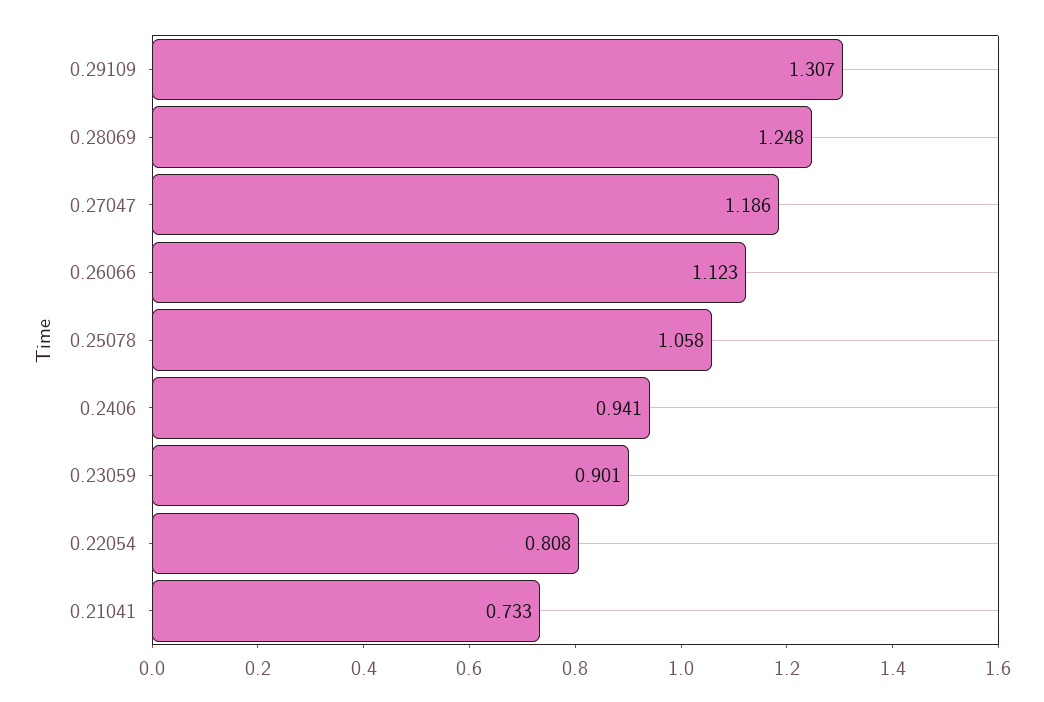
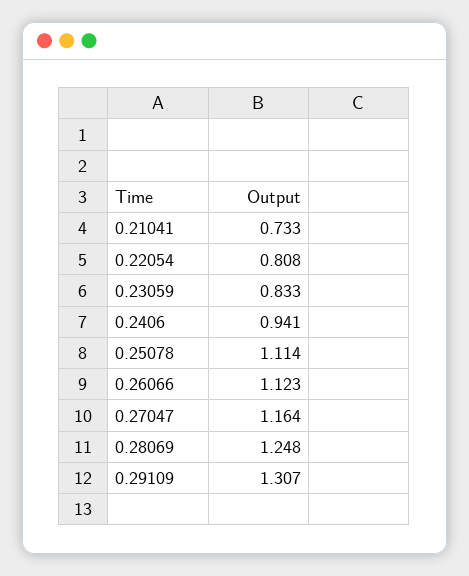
0.27047: 1.186 -> 1.164
0.25078: 1.058 -> 1.114
0.23059: 0.901 -> 0.833

